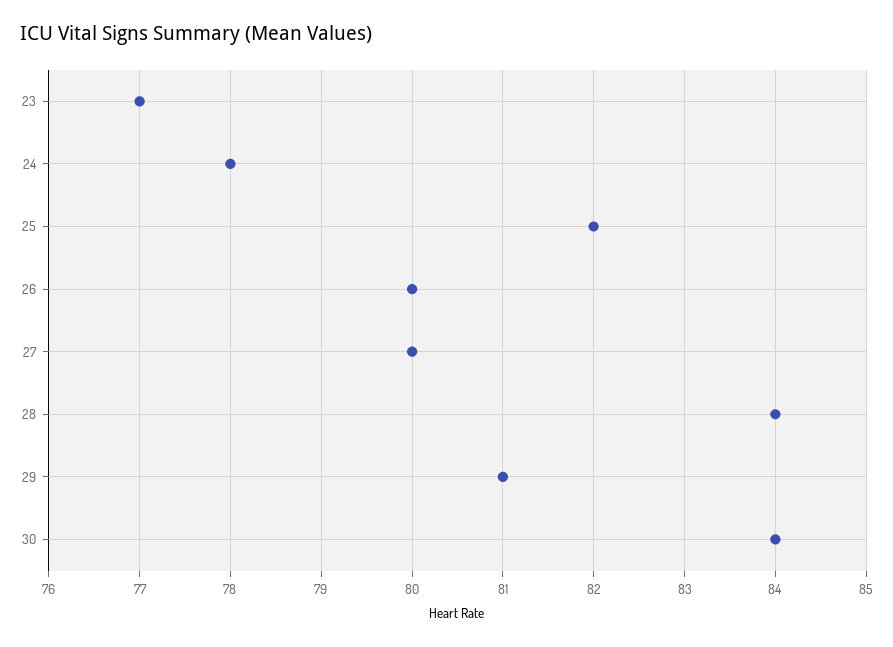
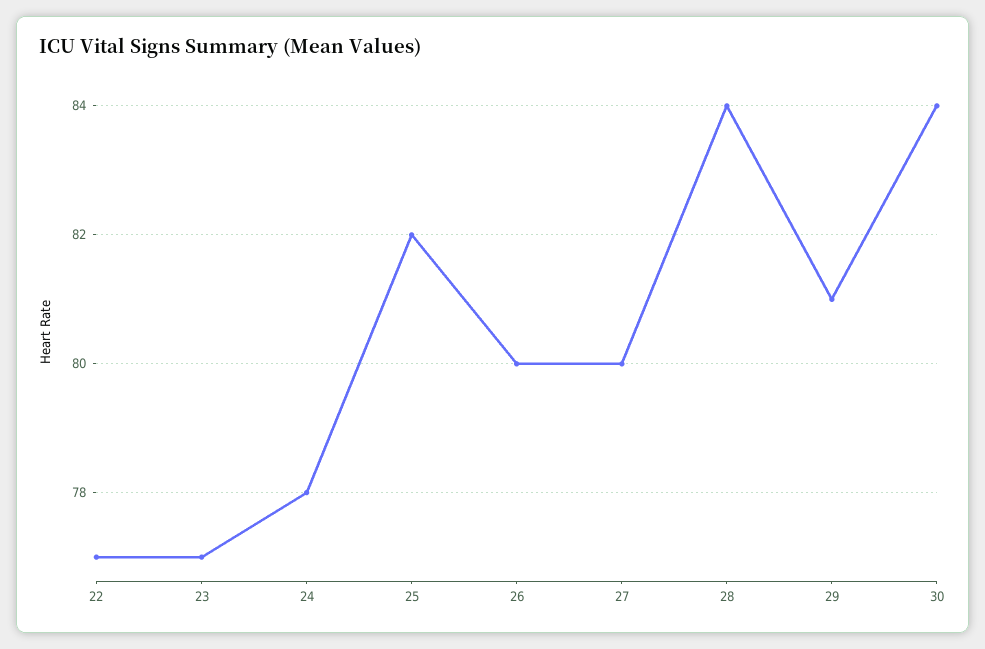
22: none -> 77

